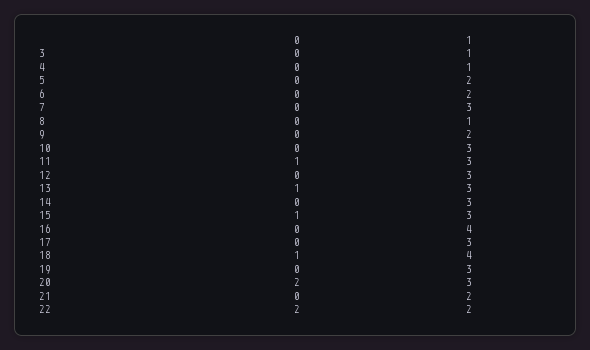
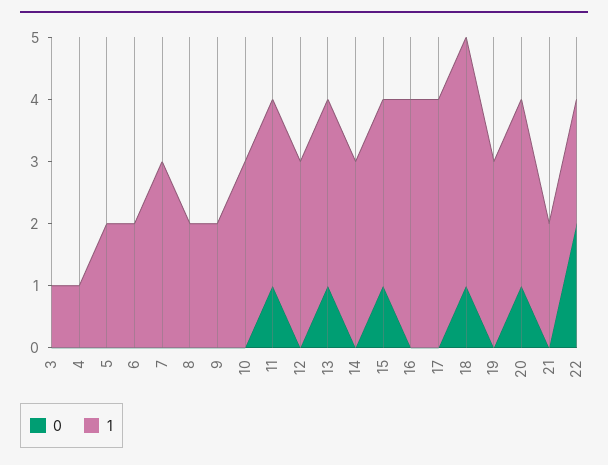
1, 8: 1 -> 2
1, 17: 3 -> 4
0, 20: 2 -> 1

